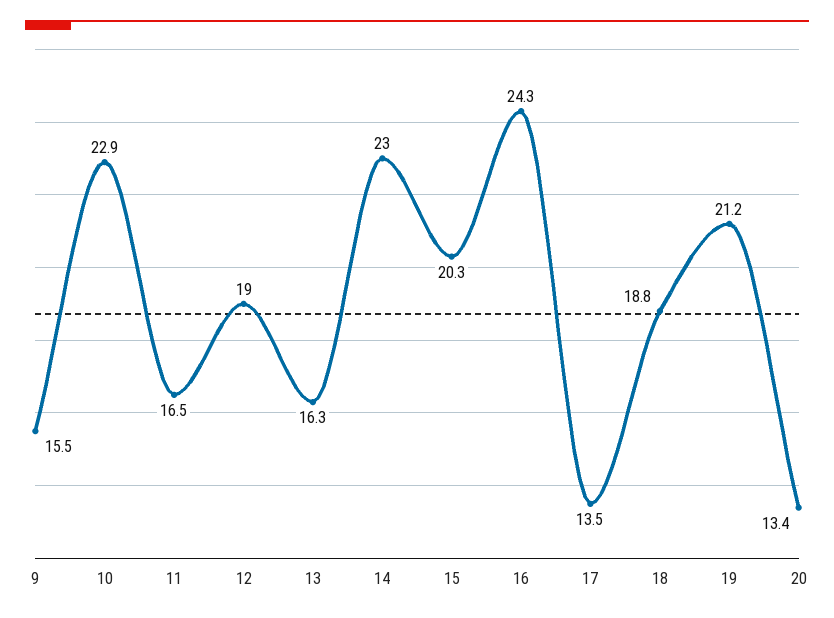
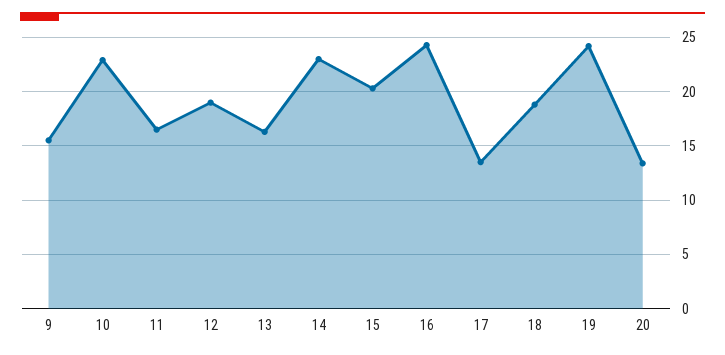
19: 21.2 -> 24

